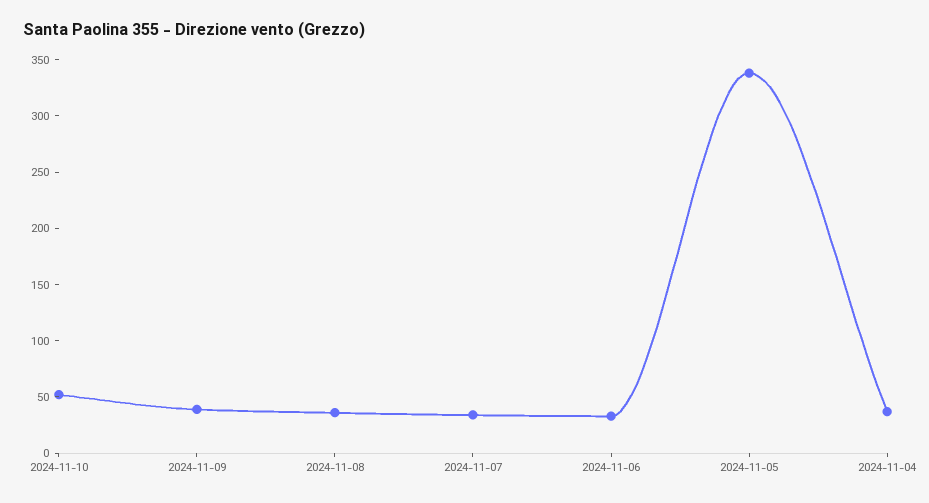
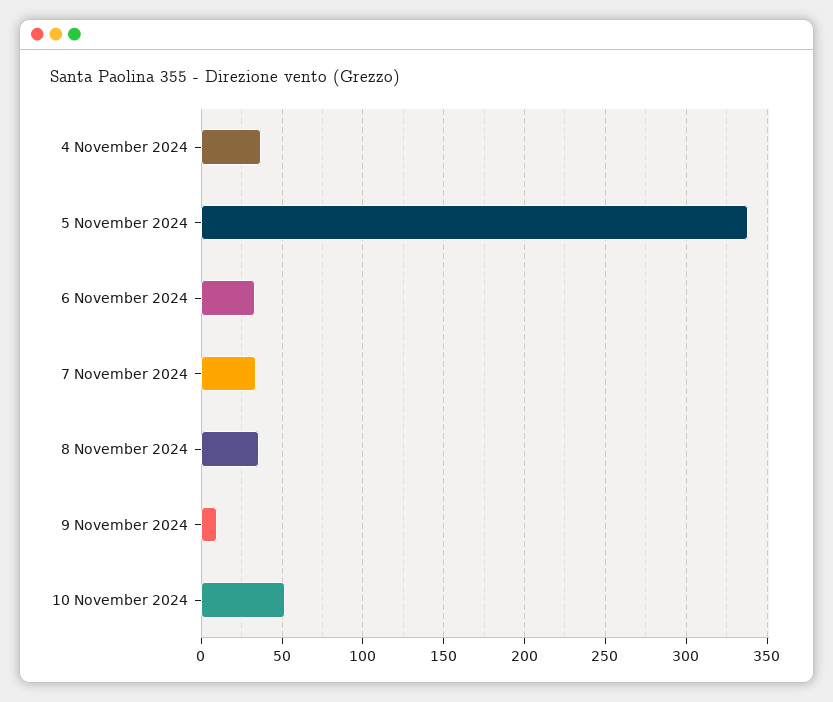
2024-11-09: 40 -> 10

